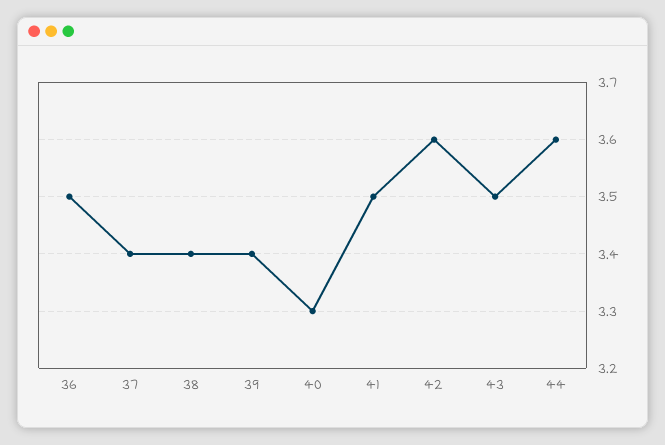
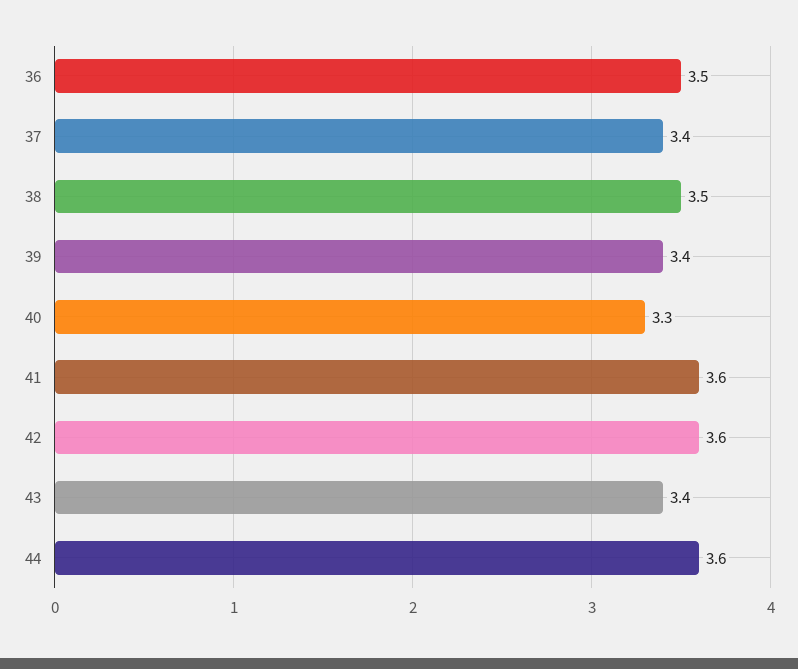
38: 3.4 -> 3.5
41: 3.5 -> 3.6
43: 3.5 -> 3.4

